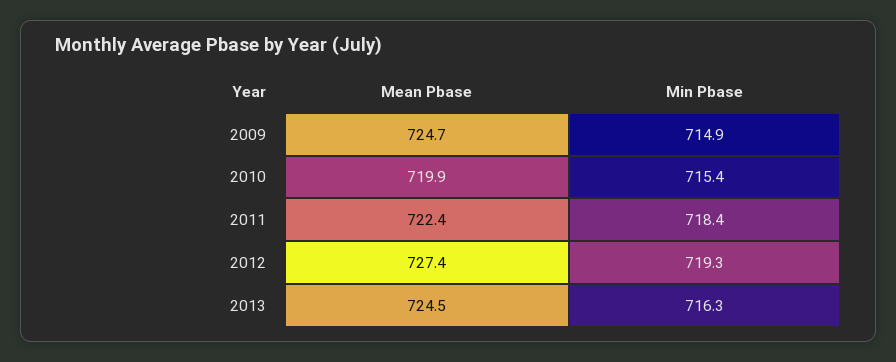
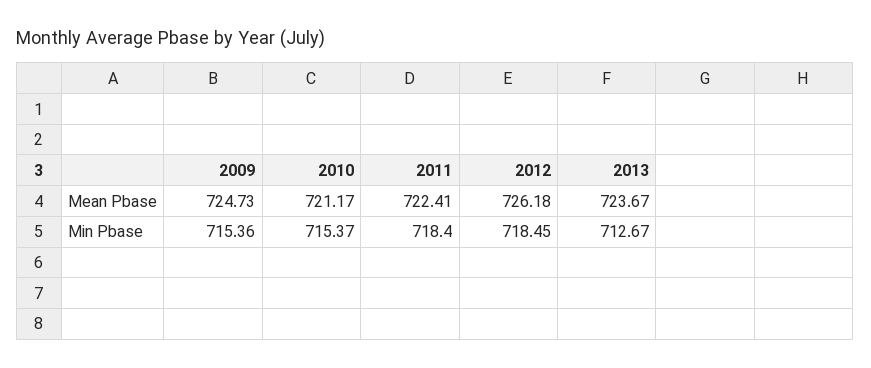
Min Pbase, 2009: 714.9 -> 715.36
Mean Pbase, 2010: 719.9 -> 721.17
Mean Pbase, 2012: 727.4 -> 726.18
Min Pbase, 2012: 719.3 -> 718.45
Mean Pbase, 2013: 724.5 -> 723.67
Min Pbase, 2013: 716.3 -> 712.67

